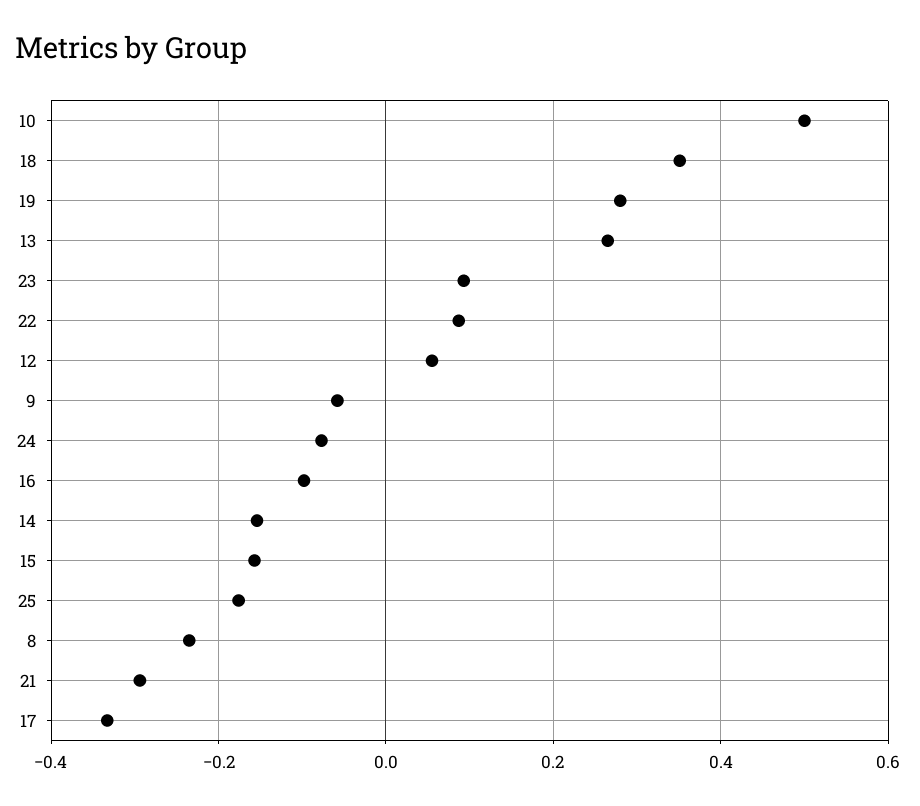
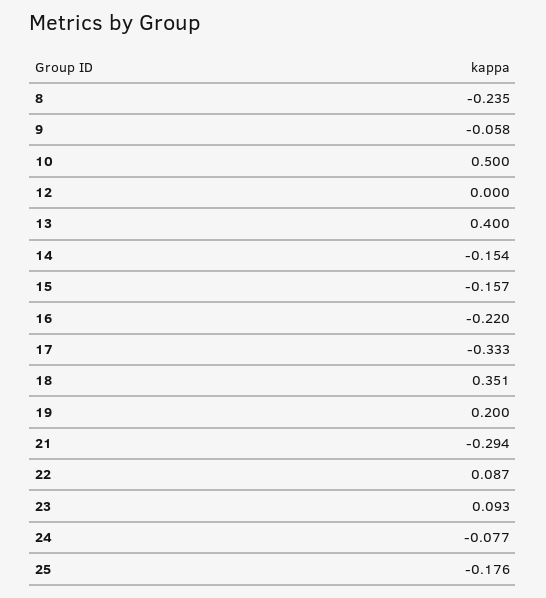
19: 0.28 -> 0.2
13: 0.26 -> 0.4
12: 0.06 -> 0
16: -0.1 -> -0.22

